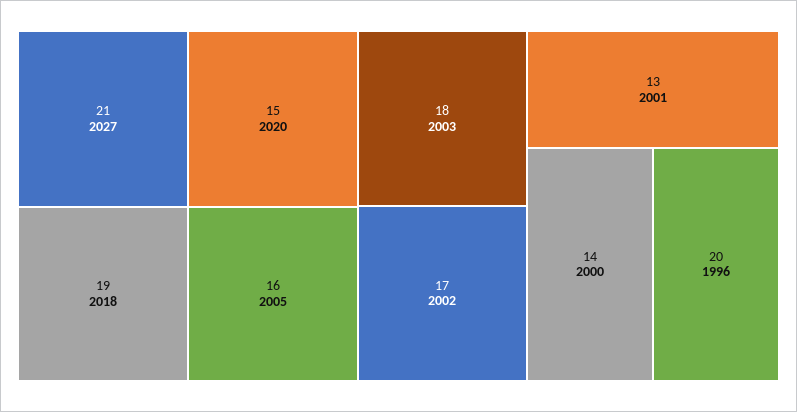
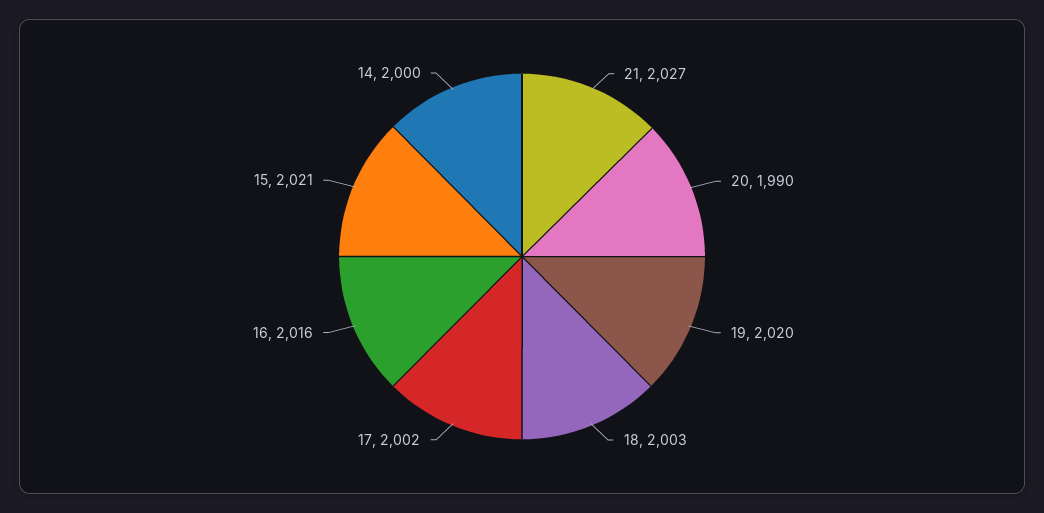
15: 2020 -> 2021
19: 2018 -> 2020
16: 2005 -> 2016
13: 2001 -> none
20: 1996 -> 1990

